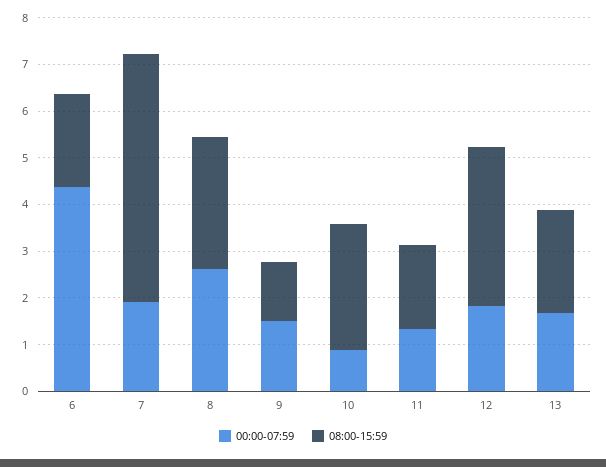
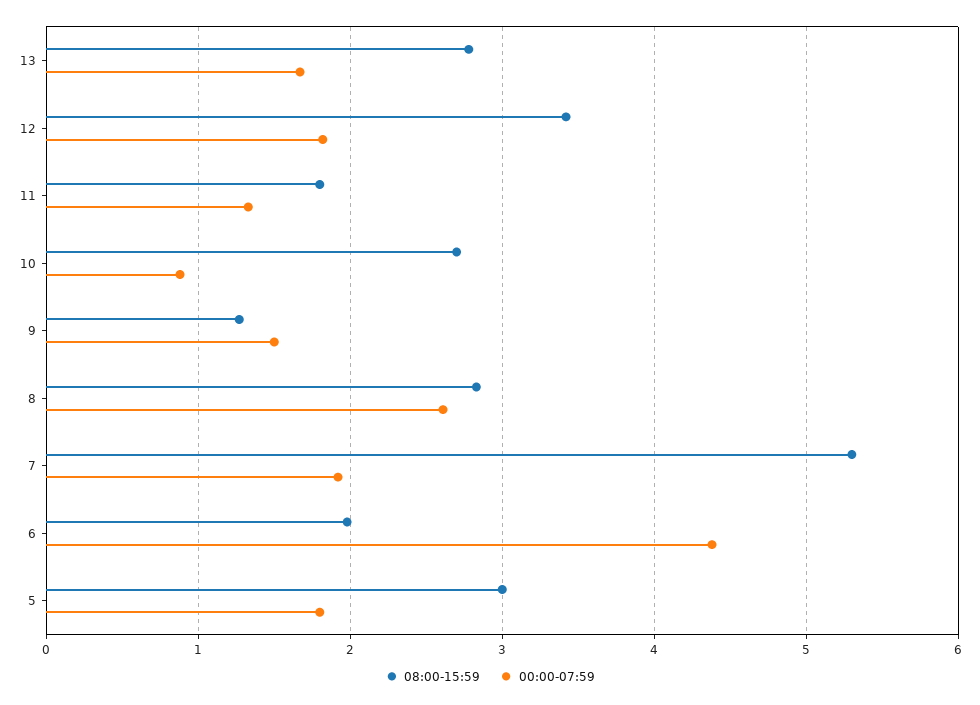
08:00-15:59, 13: 2.2 -> 2.8
08:00-15:59, 5: none -> 3
00:00-07:59, 5: none -> 1.8

